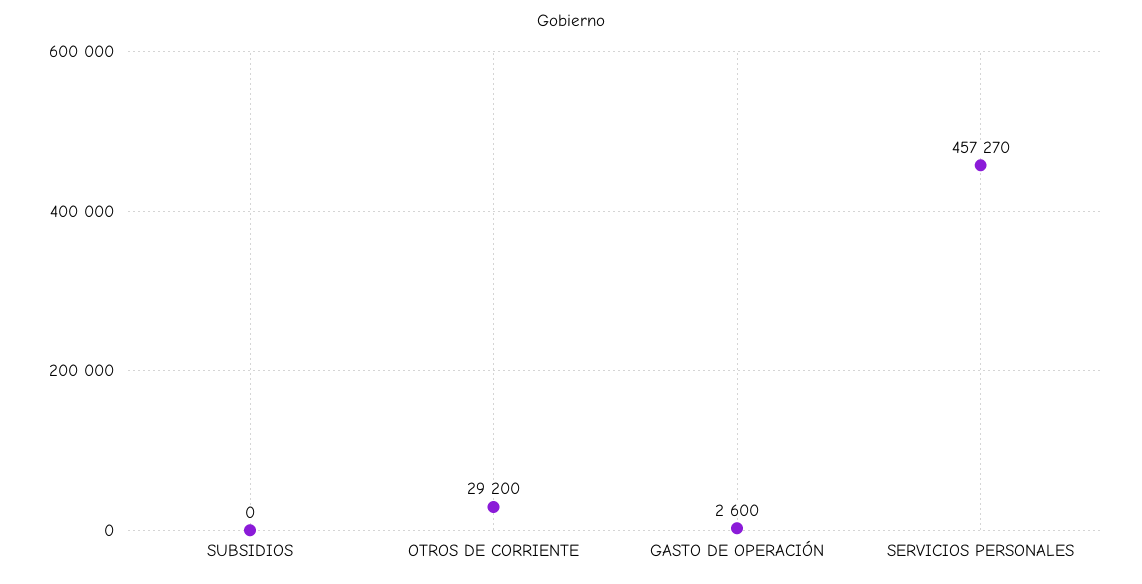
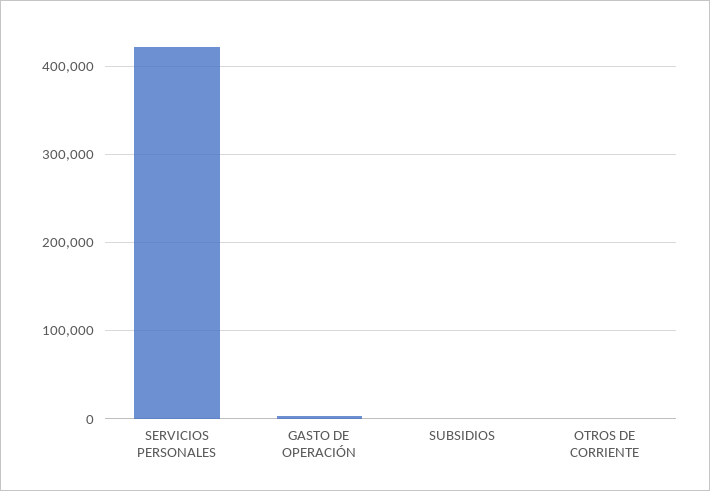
OTROS DE CORRIENTE: 29200 -> 0
SERVICIOS PERSONALES: 457270 -> 420000

